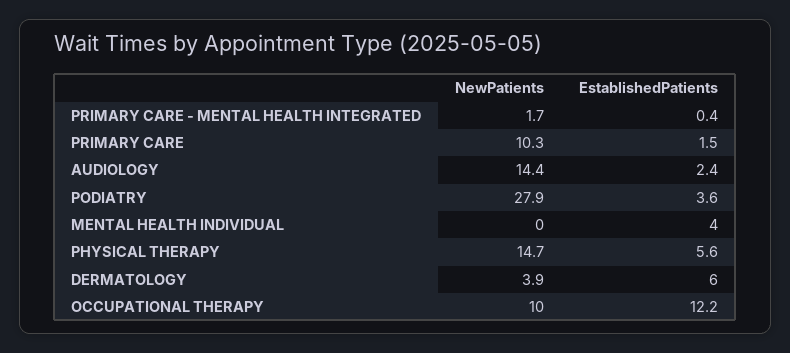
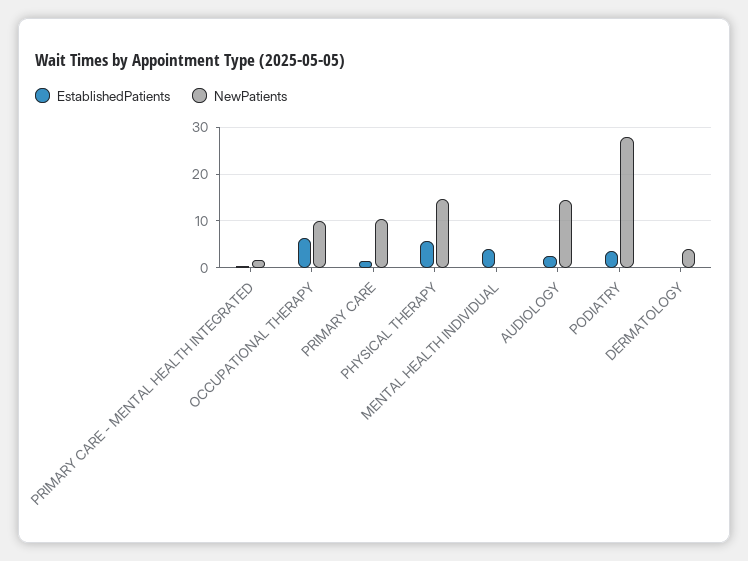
EstablishedPatients, DERMATOLOGY: 6 -> 0
EstablishedPatients, OCCUPATIONAL THERAPY: 12.2 -> 6

